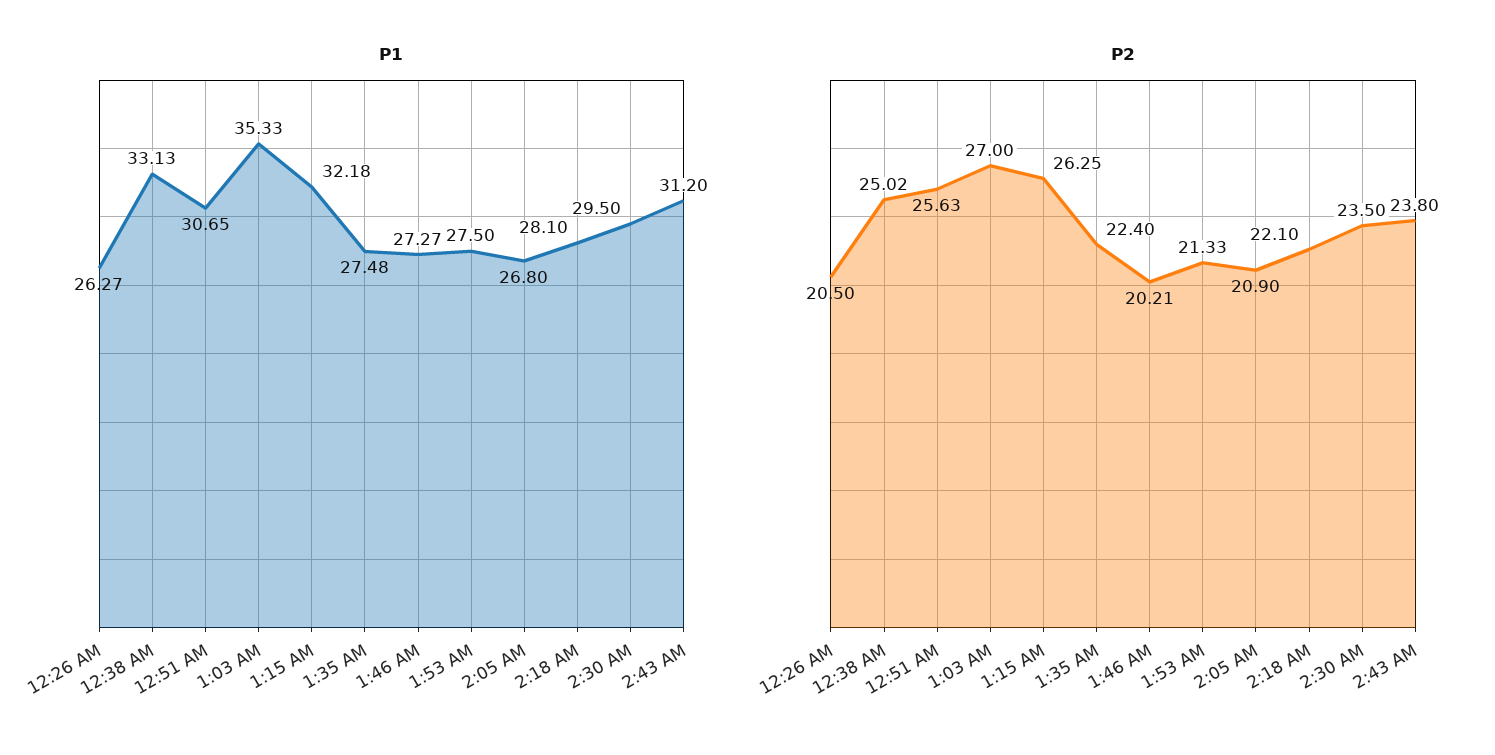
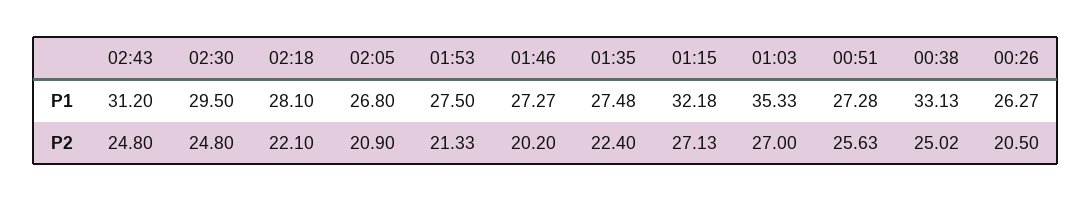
P1, 12:51 AM: 30.65 -> 27.28
P2, 1:15 AM: 26.25 -> 27.13
P2, 1:46 AM: 20.21 -> 20.2
P2, 2:30 AM: 23.5 -> 24.8
P2, 2:43 AM: 23.8 -> 24.8

